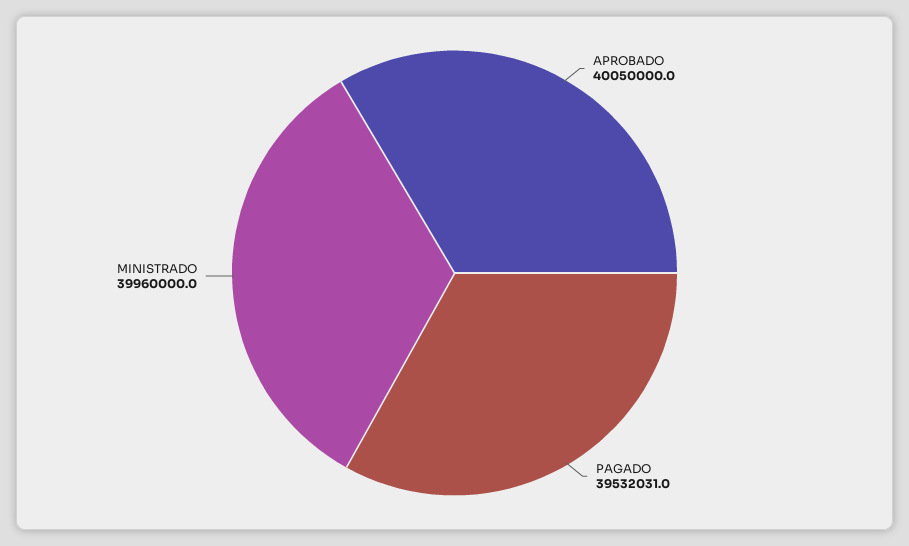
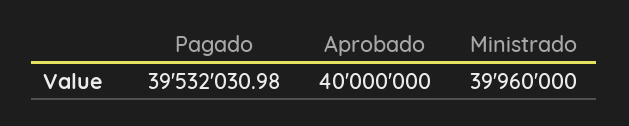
APROBADO: 40050000 -> 40000000

